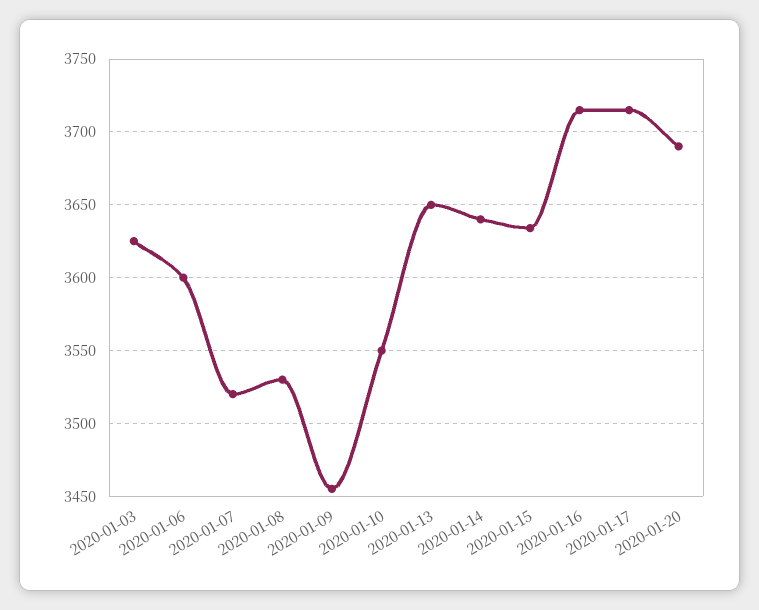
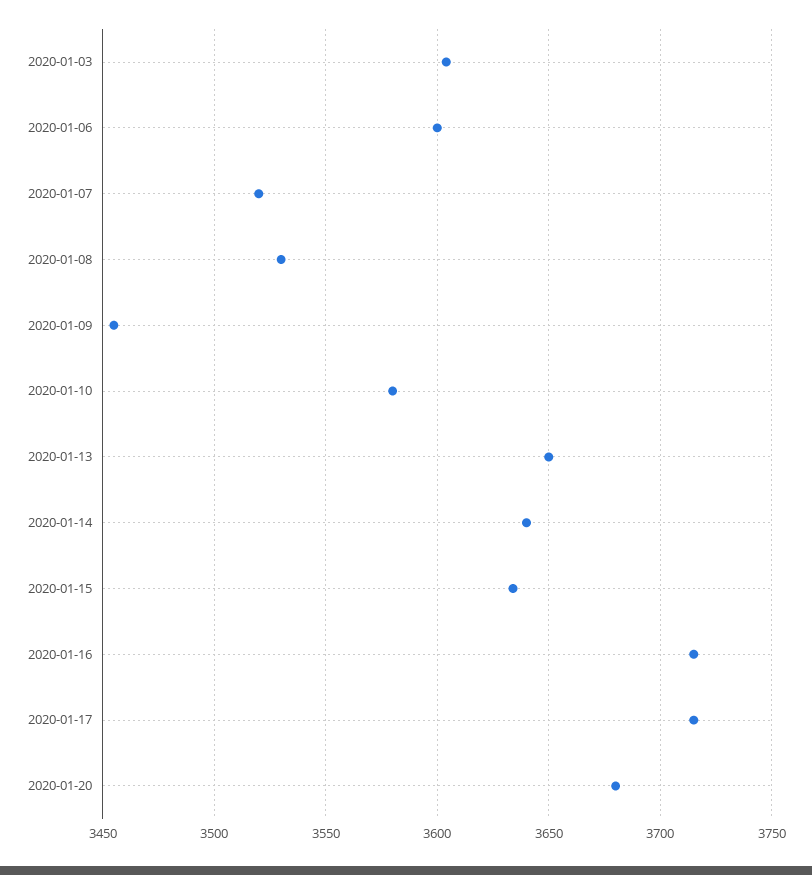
2020-01-03: 3625 -> 3605
2020-01-10: 3550 -> 3580
2020-01-20: 3690 -> 3680

